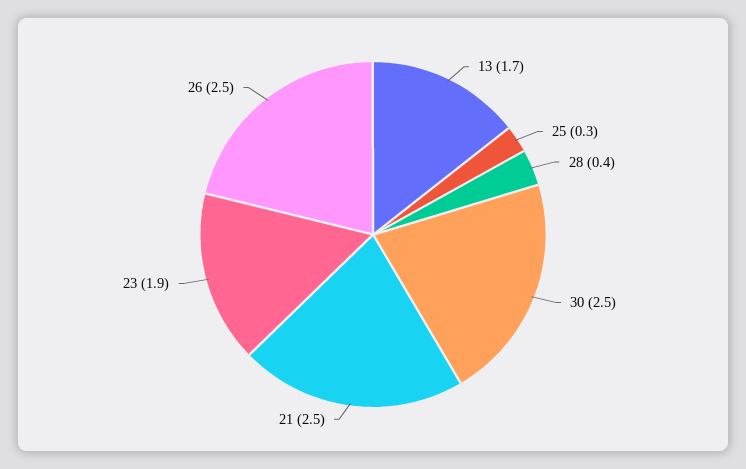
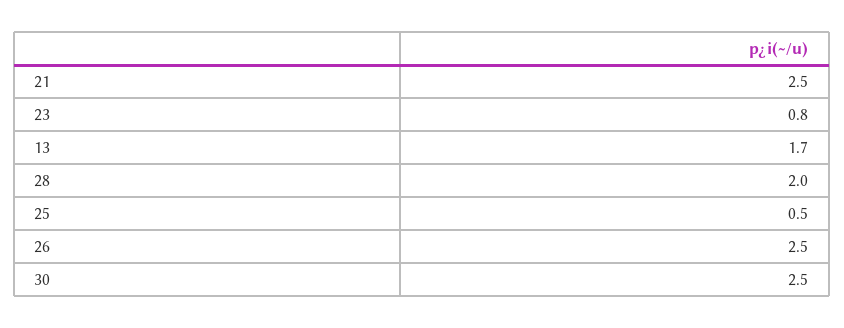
25: 0.3 -> 0.5
28: 0.4 -> 2
23: 1.9 -> 0.8

